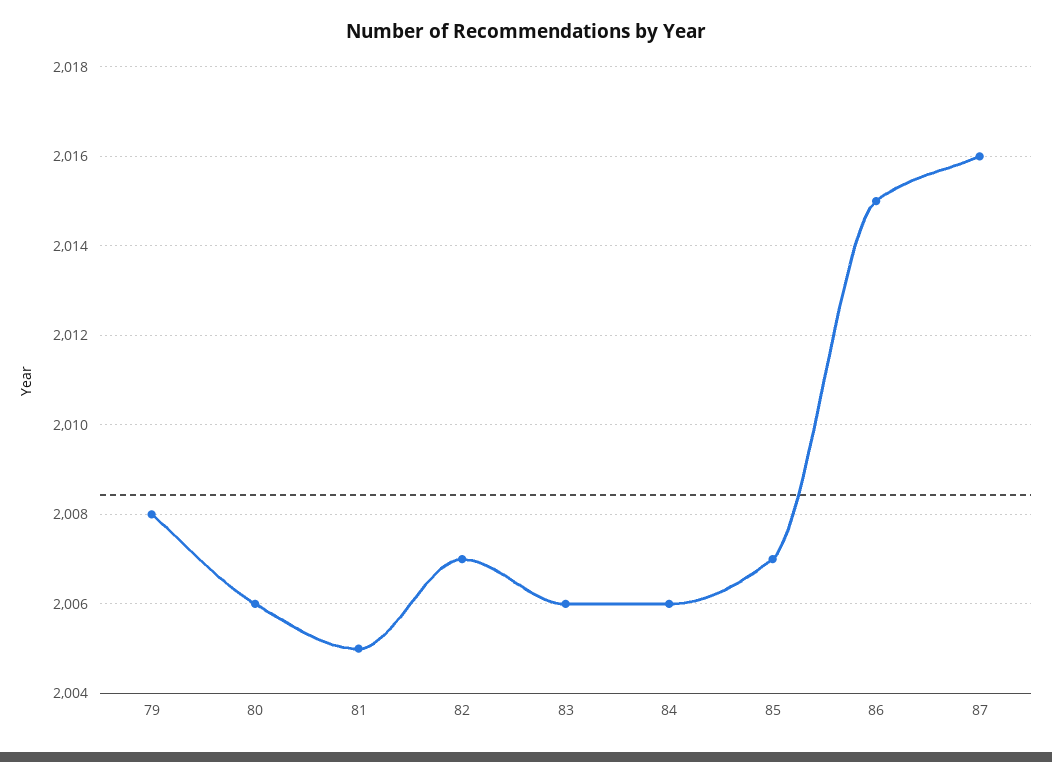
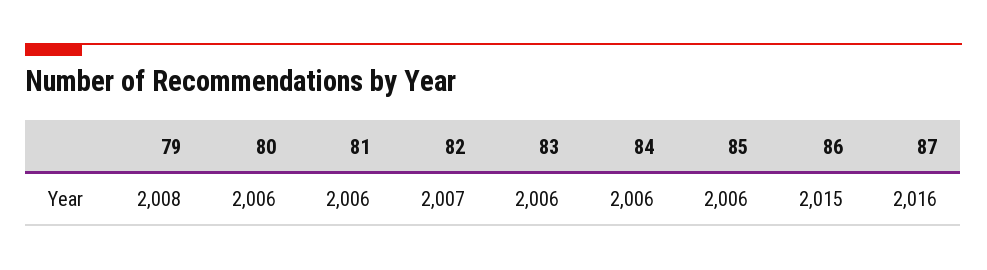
81: 2005 -> 2006
85: 2007 -> 2006

